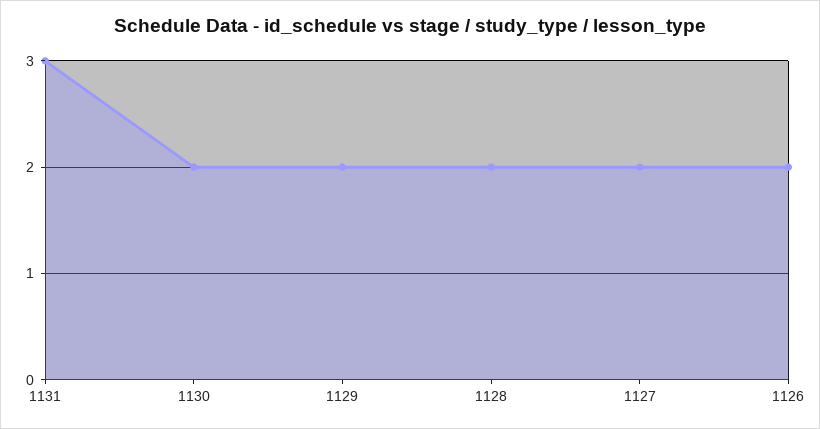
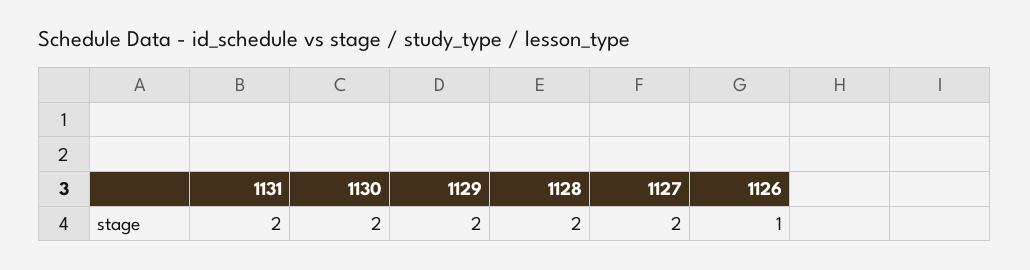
1131: 3 -> 2
1126: 2 -> 1

